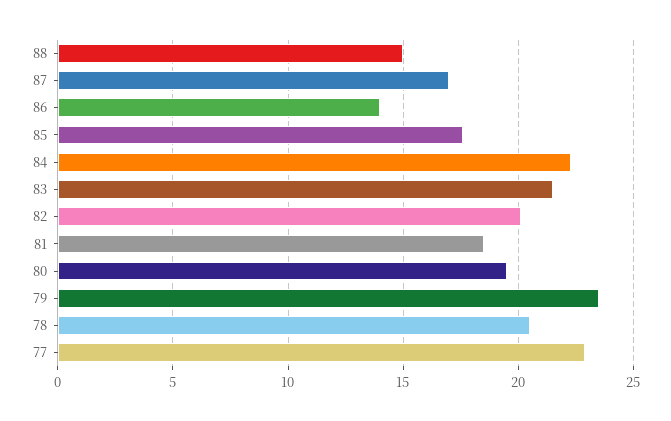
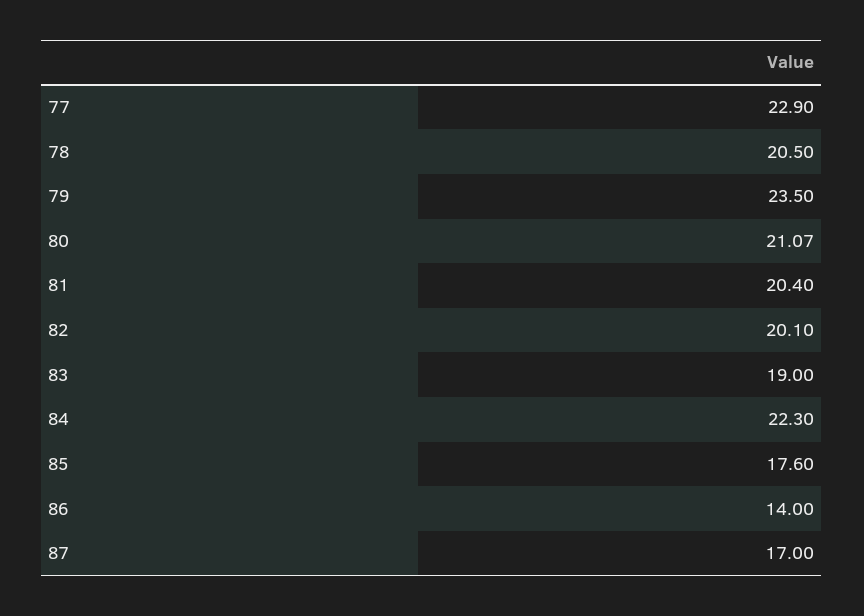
88: 15 -> none
83: 21.5 -> 19
81: 18.5 -> 20.4
80: 19.5 -> 21.07

